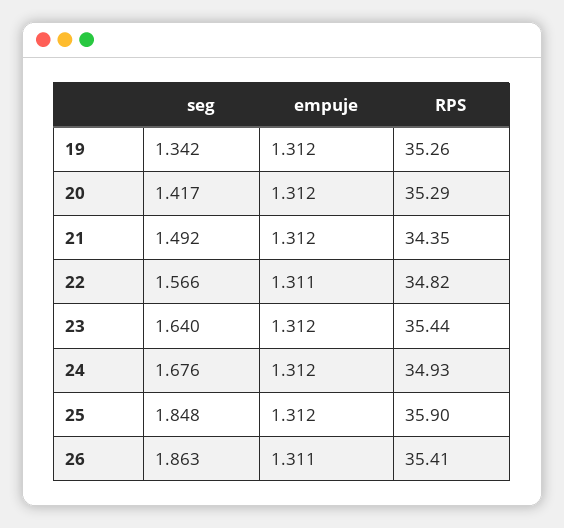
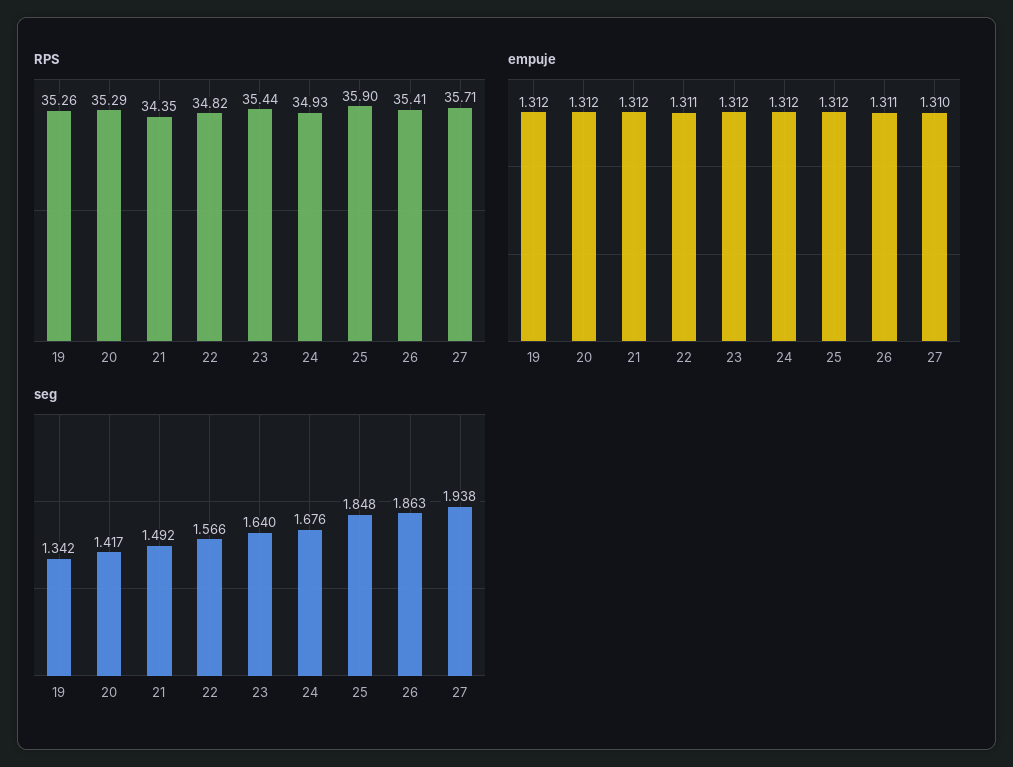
RPS, 27: none -> 35.71
empuje, 27: none -> 1.31
seg, 27: none -> 1.938

